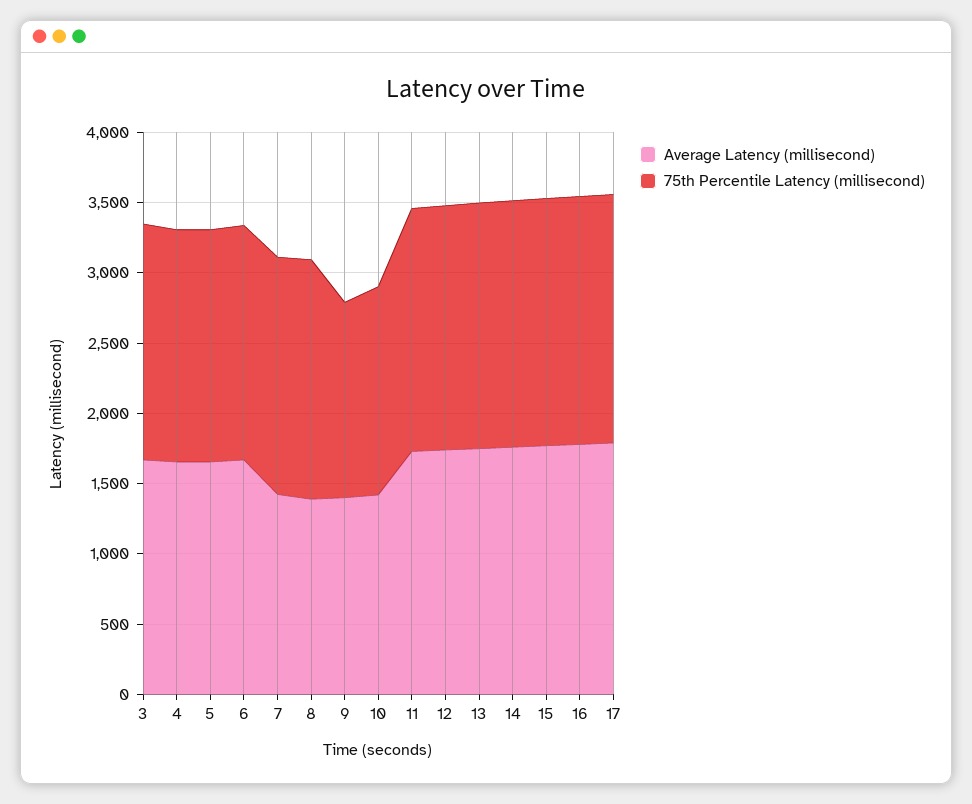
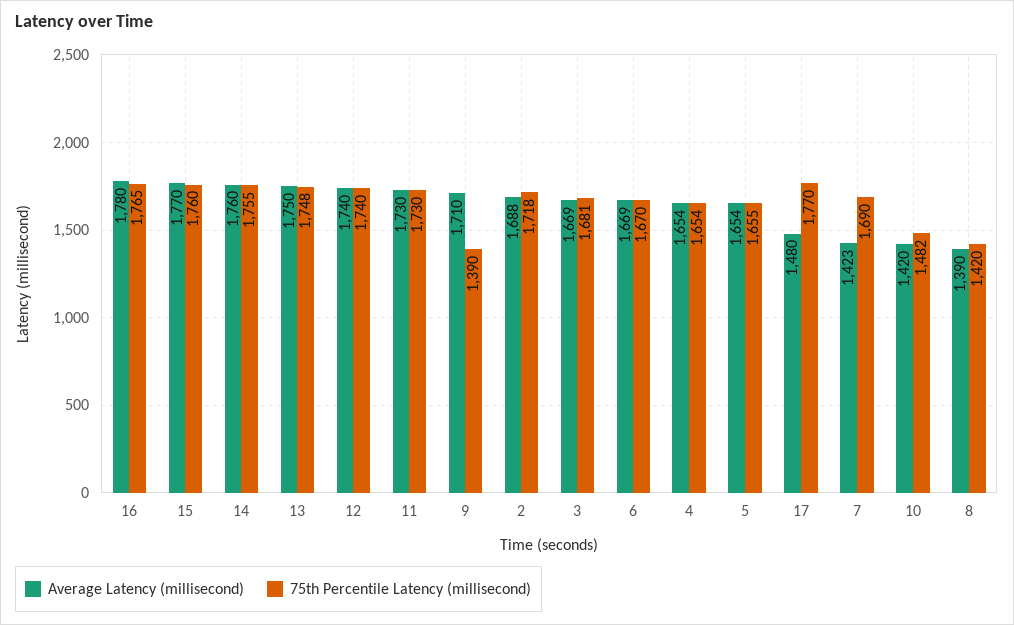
75th Percentile Latency (millisecond), 8: 1700 -> 1420
Average Latency (millisecond), 9: 1400 -> 1710
Average Latency (millisecond), 17: 1800 -> 1480
Average Latency (millisecond), 2: none -> 1688
75th Percentile Latency (millisecond), 2: none -> 1718

